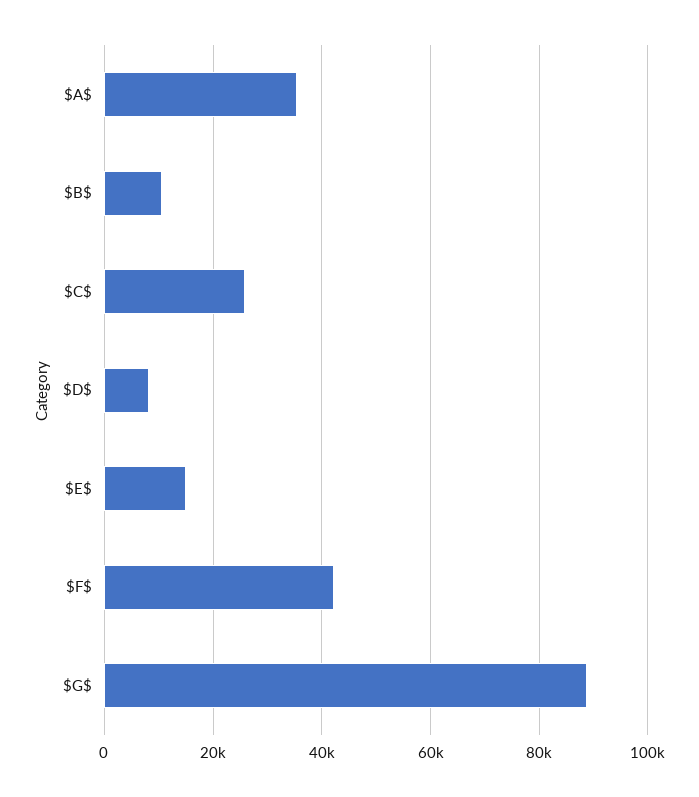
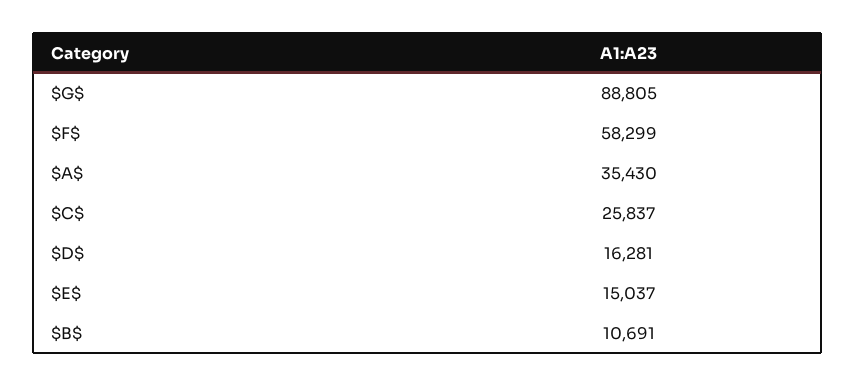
$D$: 8000 -> 16281
$F$: 42000 -> 58299

